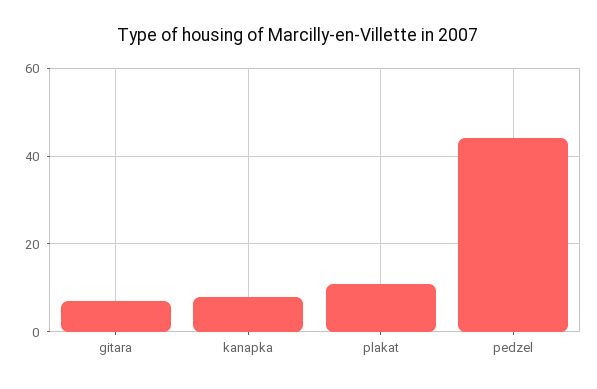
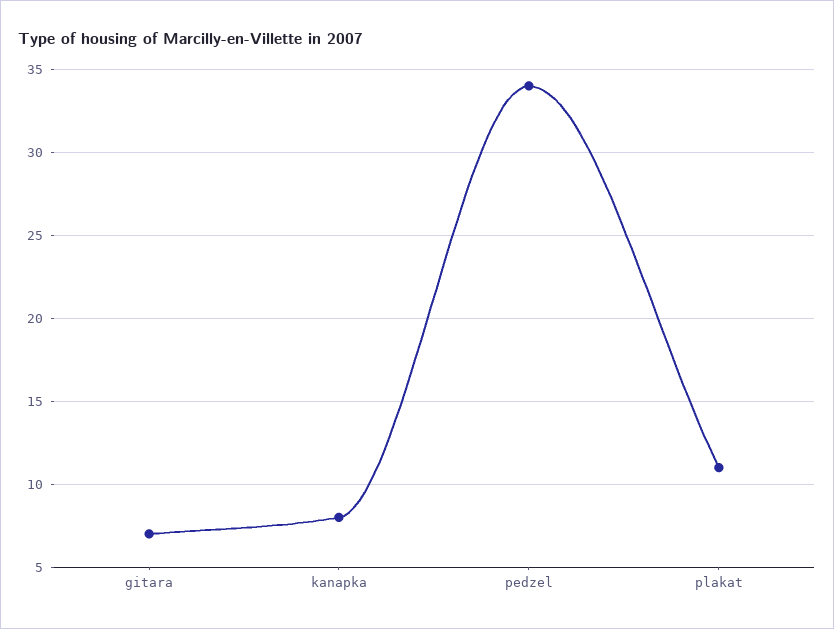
pedzel: 45 -> 34

